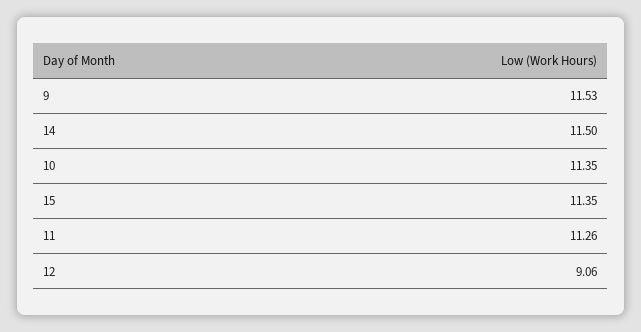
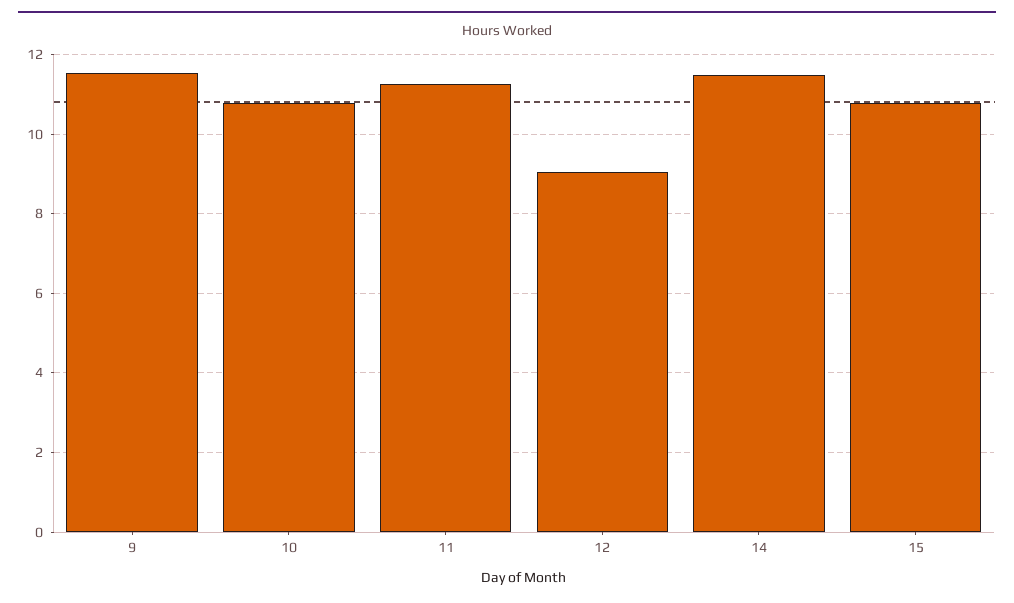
10: 11.35 -> 10.8
15: 11.35 -> 10.8

